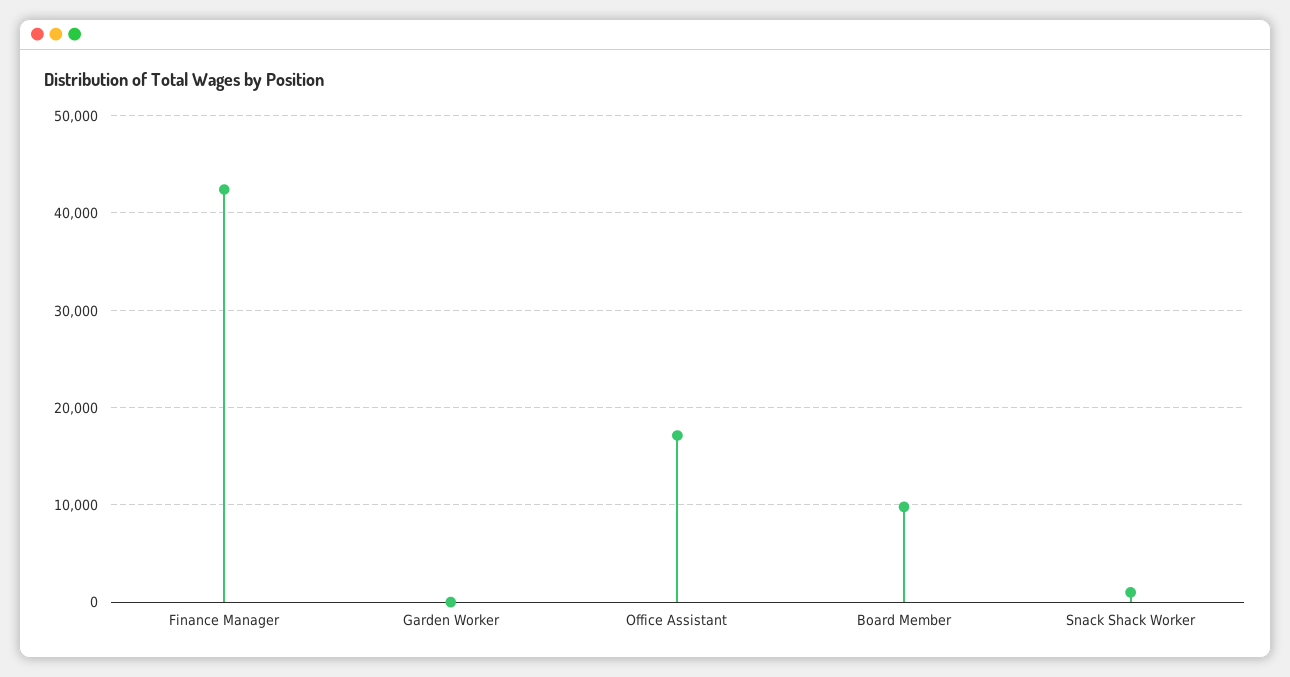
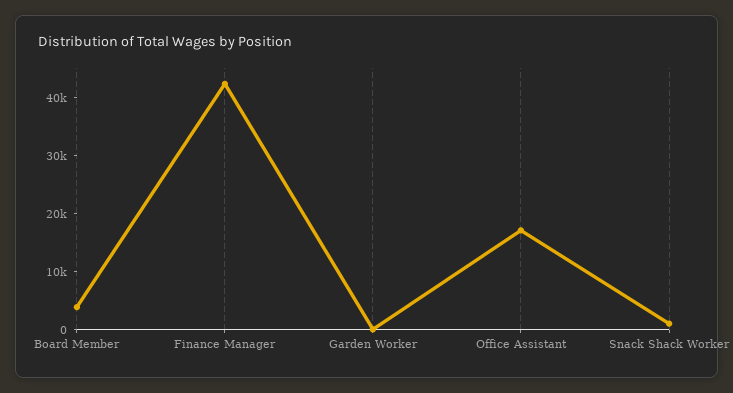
Board Member: 10000 -> 4000

